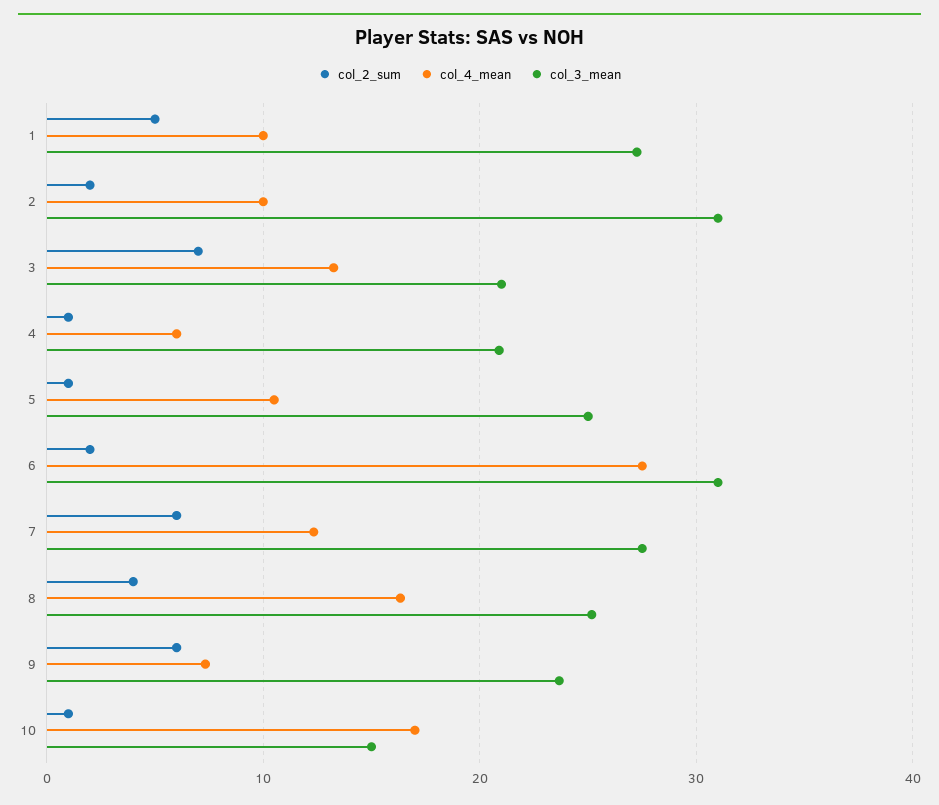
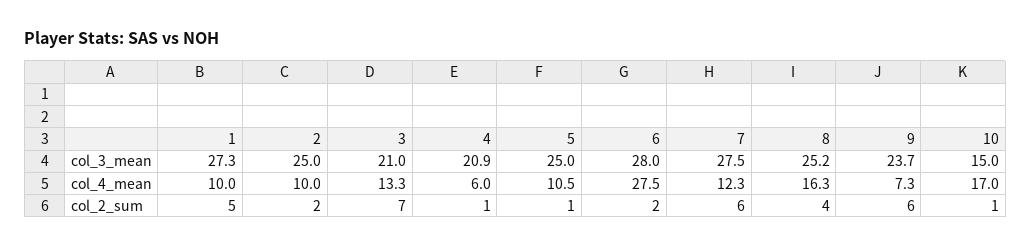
col_3_mean, 2: 31 -> 25
col_3_mean, 6: 31 -> 28

